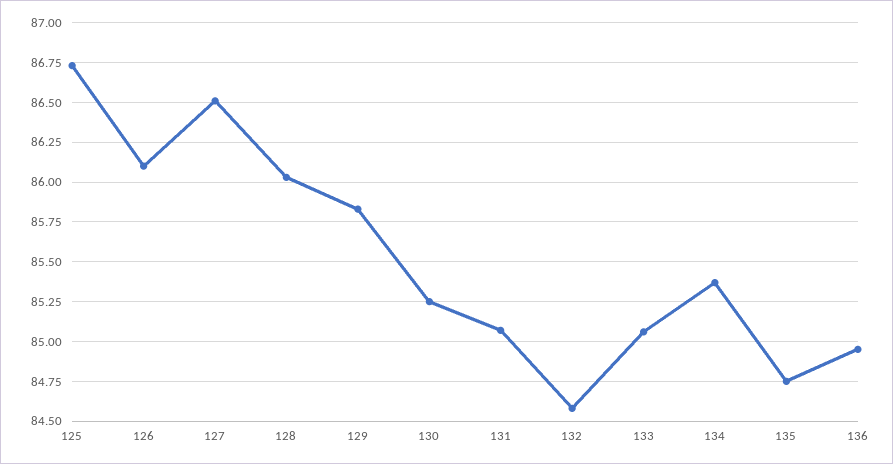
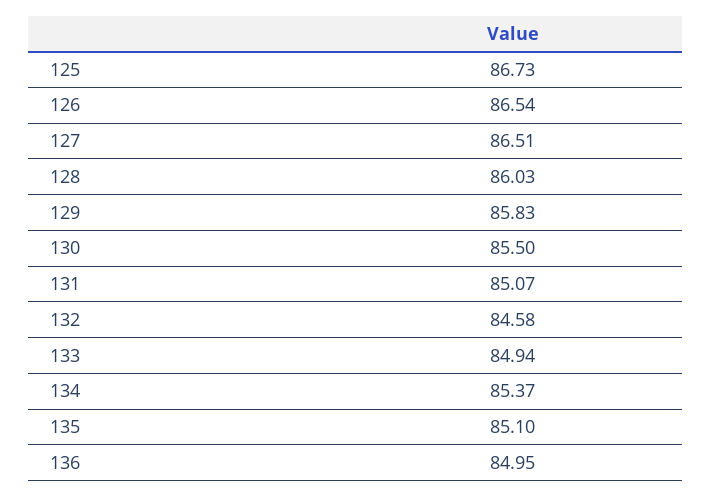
126: 86.1 -> 86.54
130: 85.25 -> 85.5
133: 85.05 -> 84.94
135: 84.75 -> 85.1

